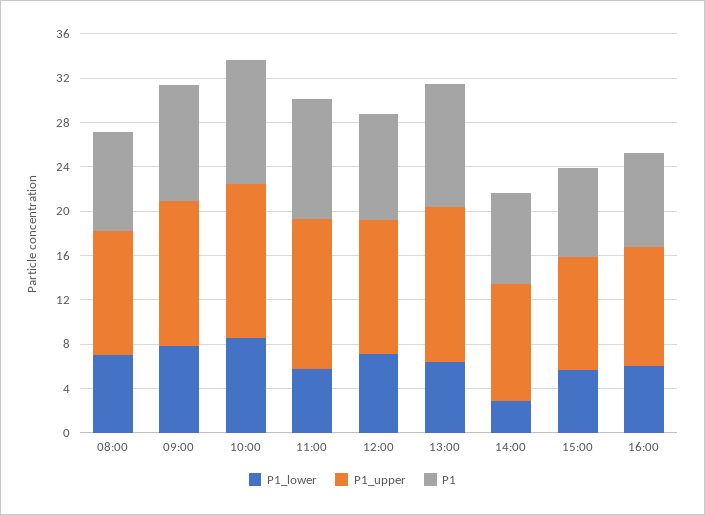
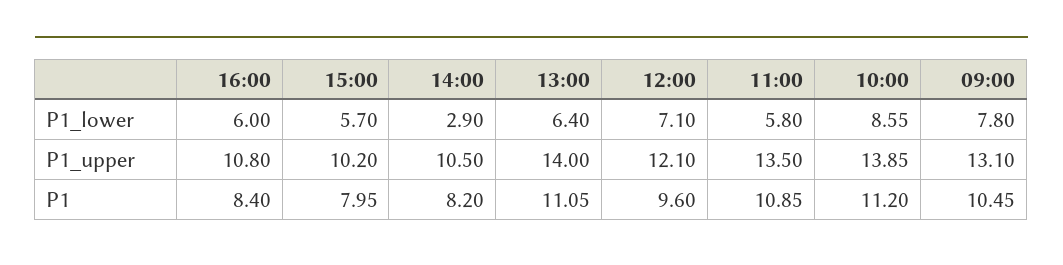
P1_lower, 08:00: 7 -> none
P1_upper, 08:00: 11 -> none
P1, 08:00: 9 -> none

